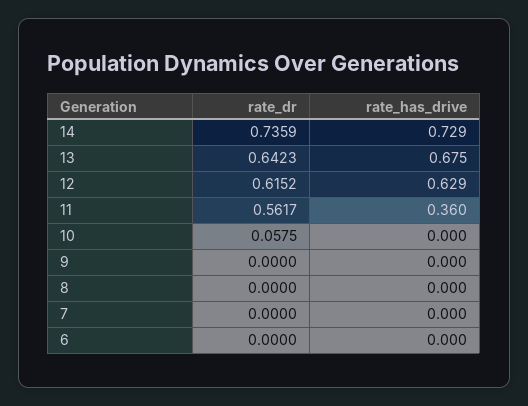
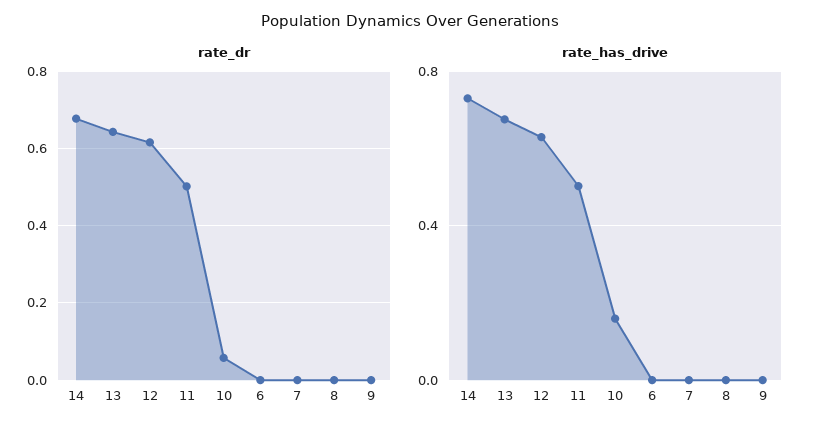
rate_dr, 14: 0.7359 -> 0.68
rate_dr, 11: 0.5617 -> 0.5
rate_has_drive, 11: 0.36 -> 0.5
rate_has_drive, 10: 0 -> 0.15

